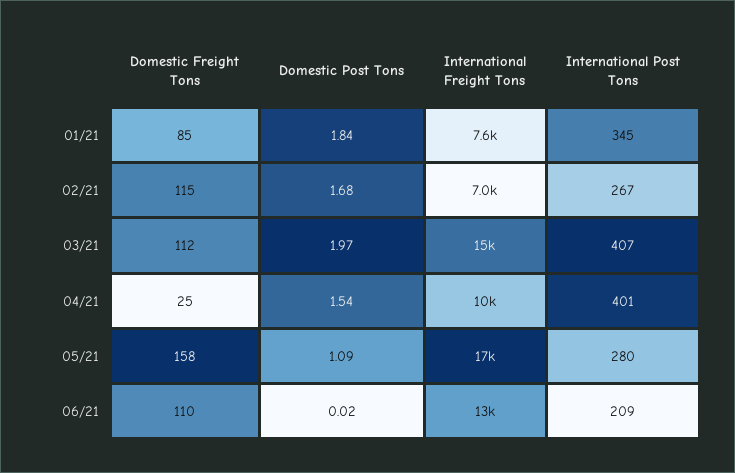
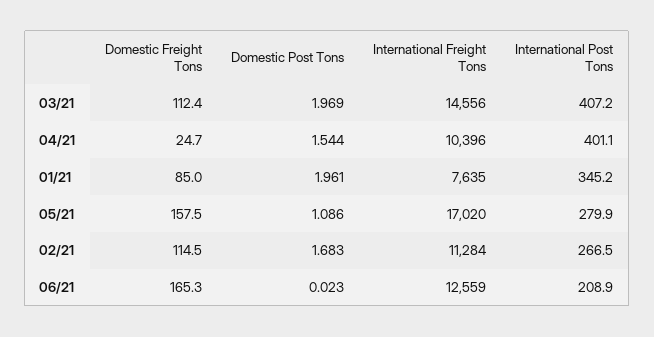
Domestic Post Tons, 01/21: 1.84 -> 1.961
International Freight Tons, 02/21: 7000 -> 11284
Domestic Freight Tons, 06/21: 110 -> 165.3

